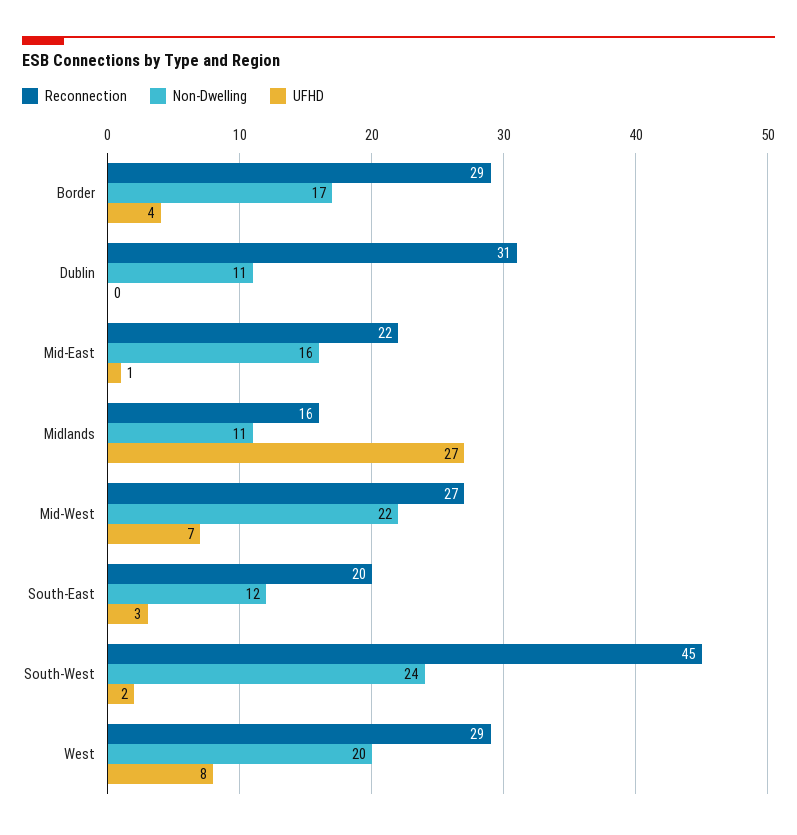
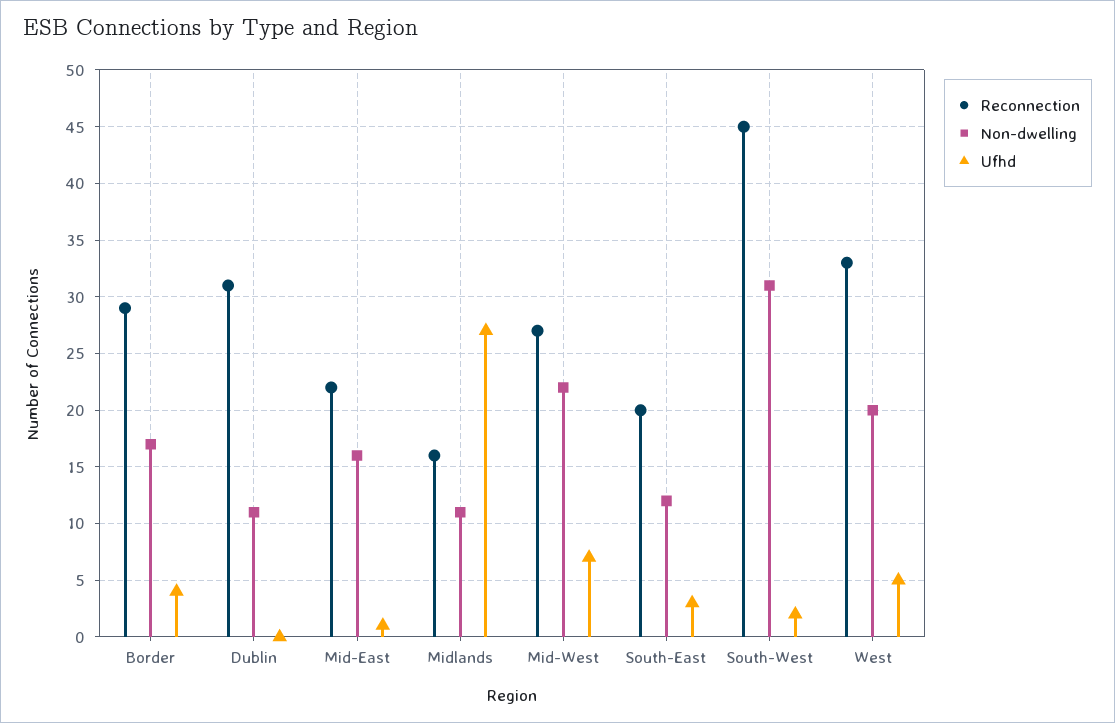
Non-Dwelling, South-West: 24 -> 31
Reconnection, West: 29 -> 33
UFHD, West: 8 -> 5

